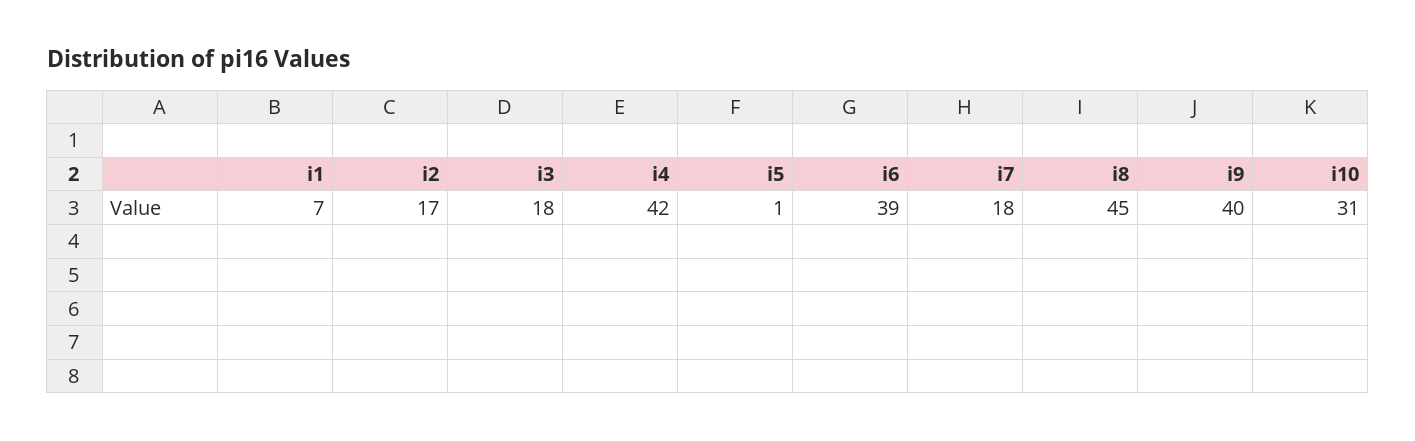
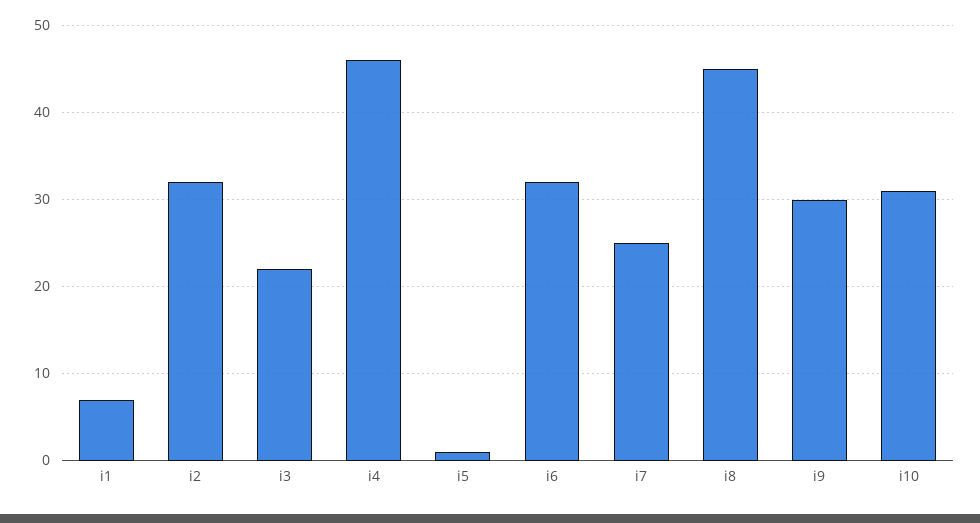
i2: 17 -> 32
i3: 18 -> 22
i4: 42 -> 46
i6: 39 -> 32
i7: 18 -> 25
i9: 40 -> 30

